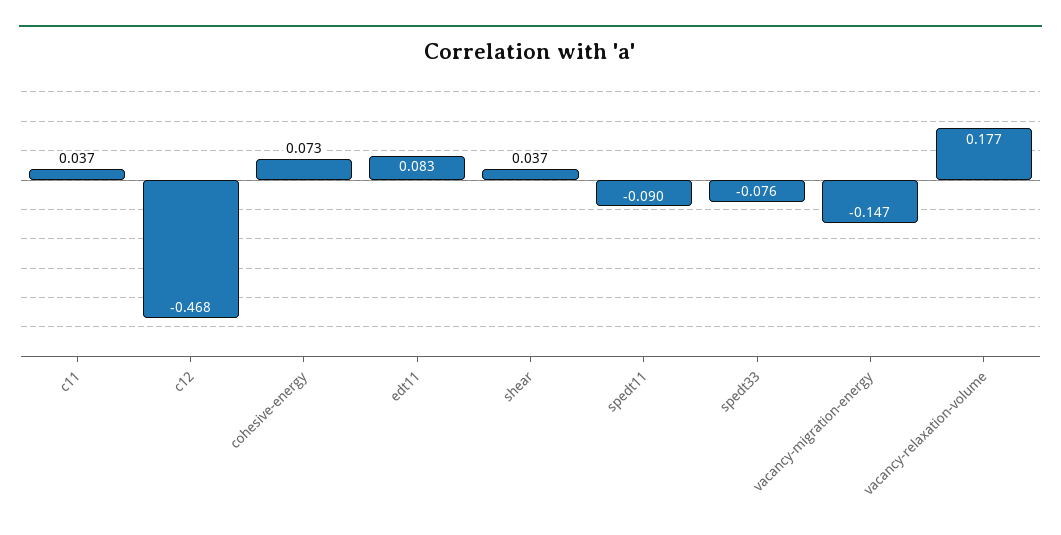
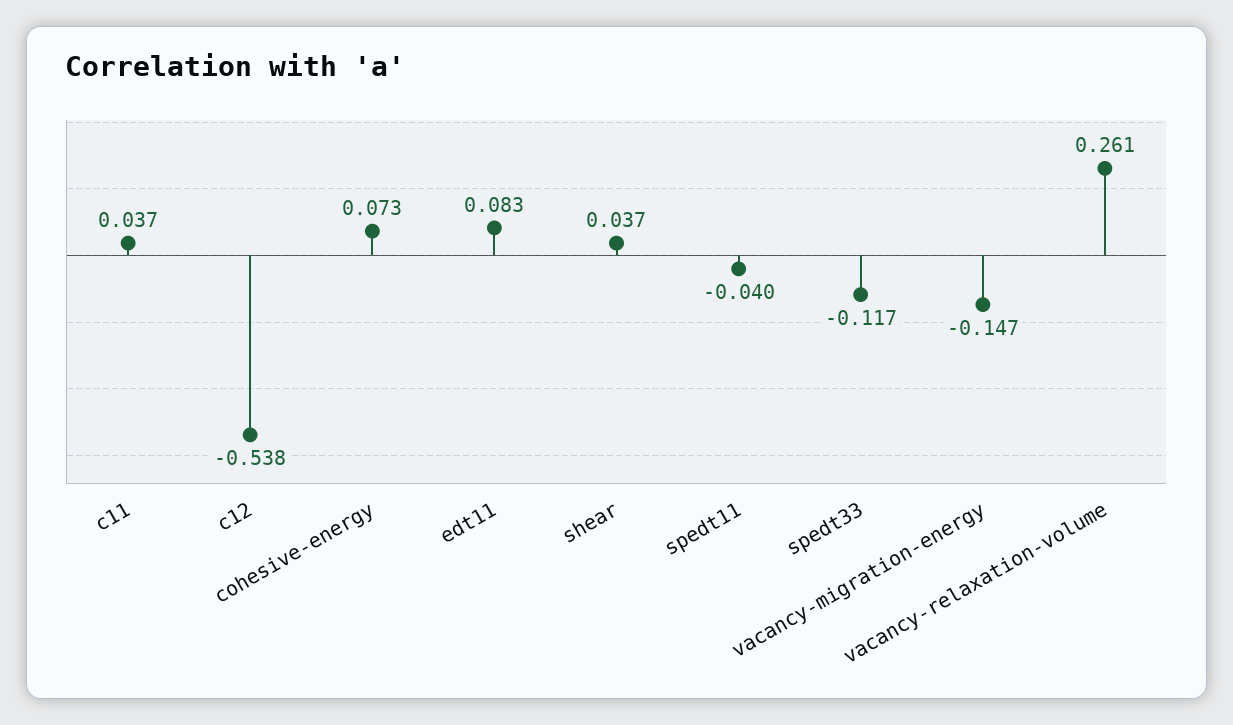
c12: -0.468 -> -0.538
spedt11: -0.09 -> -0.04
spedt33: -0.076 -> -0.117
vacancy-relaxation-volume: 0.177 -> 0.261

